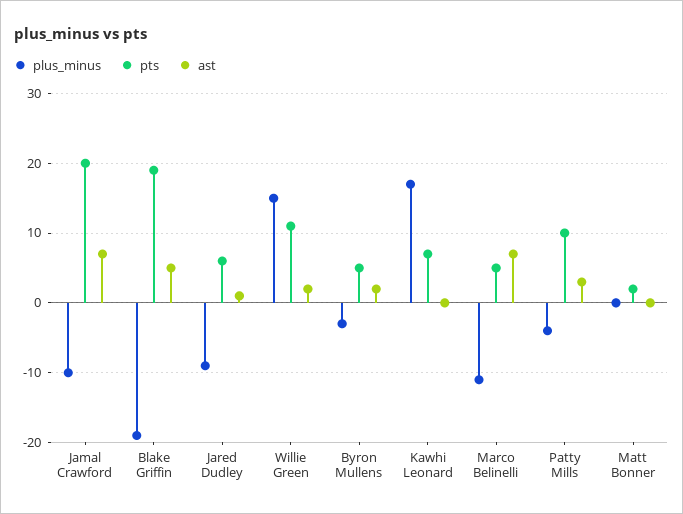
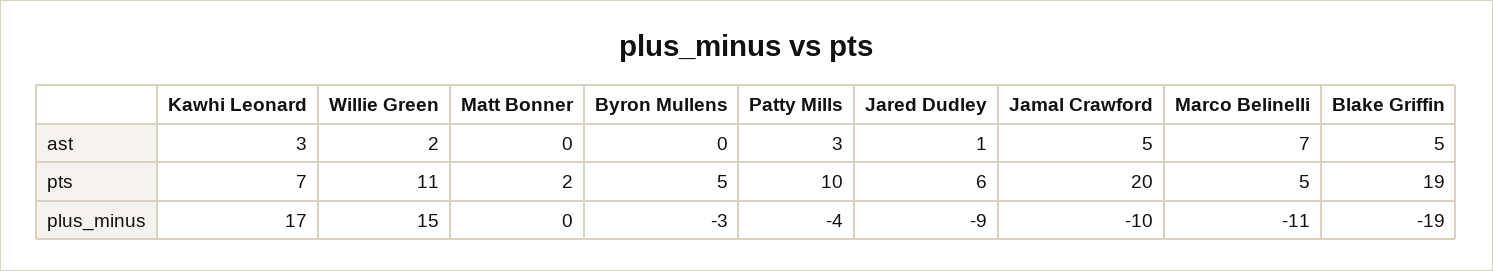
ast, Jamal Crawford: 7 -> 5
ast, Byron Mullens: 2 -> 0
ast, Kawhi Leonard: 0 -> 3

